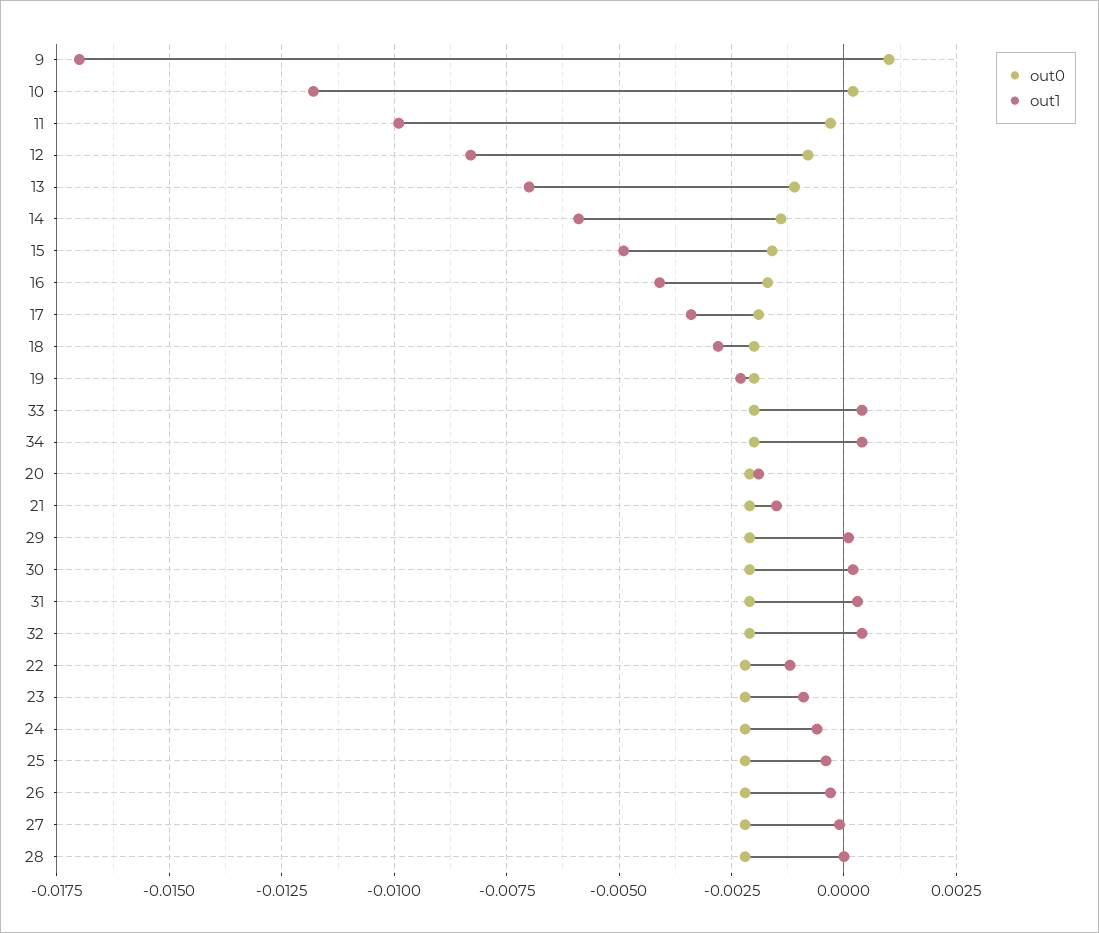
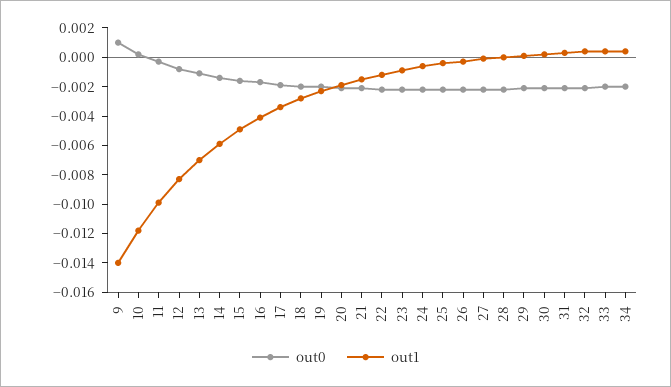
out1, 9: -0.017 -> -0.014

